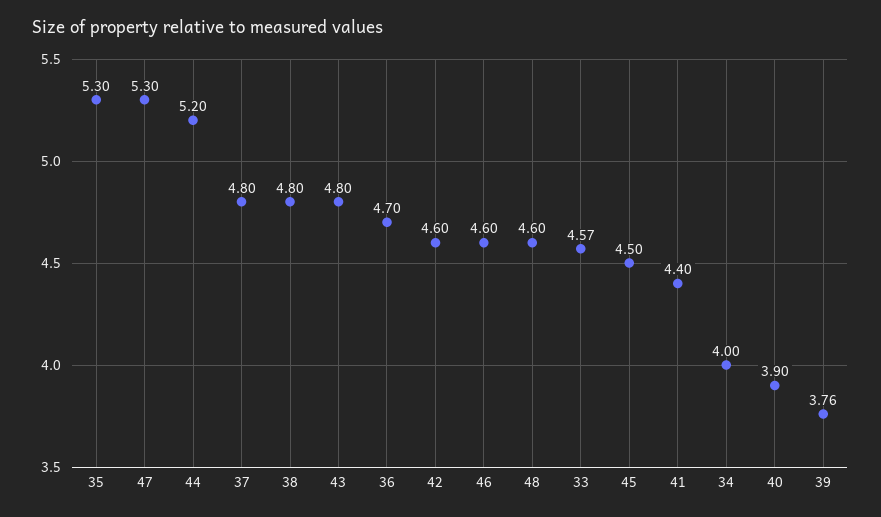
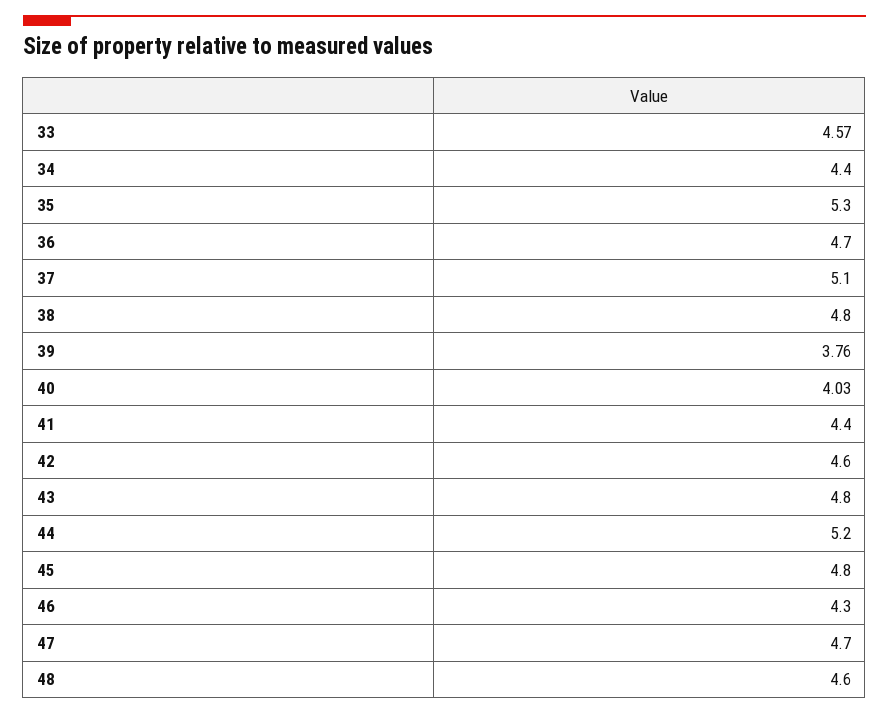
47: 5.3 -> 4.7
37: 4.8 -> 5.1
46: 4.6 -> 4.3
45: 4.5 -> 4.8
34: 4 -> 4.4
40: 3.9 -> 4.03

